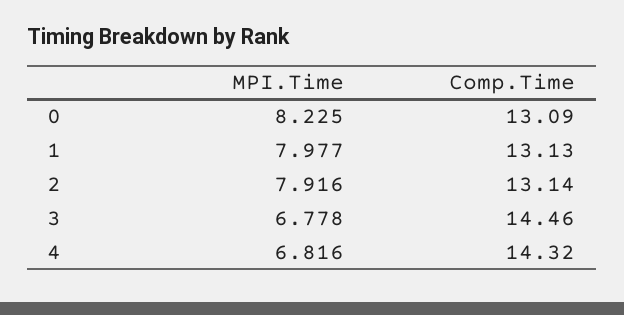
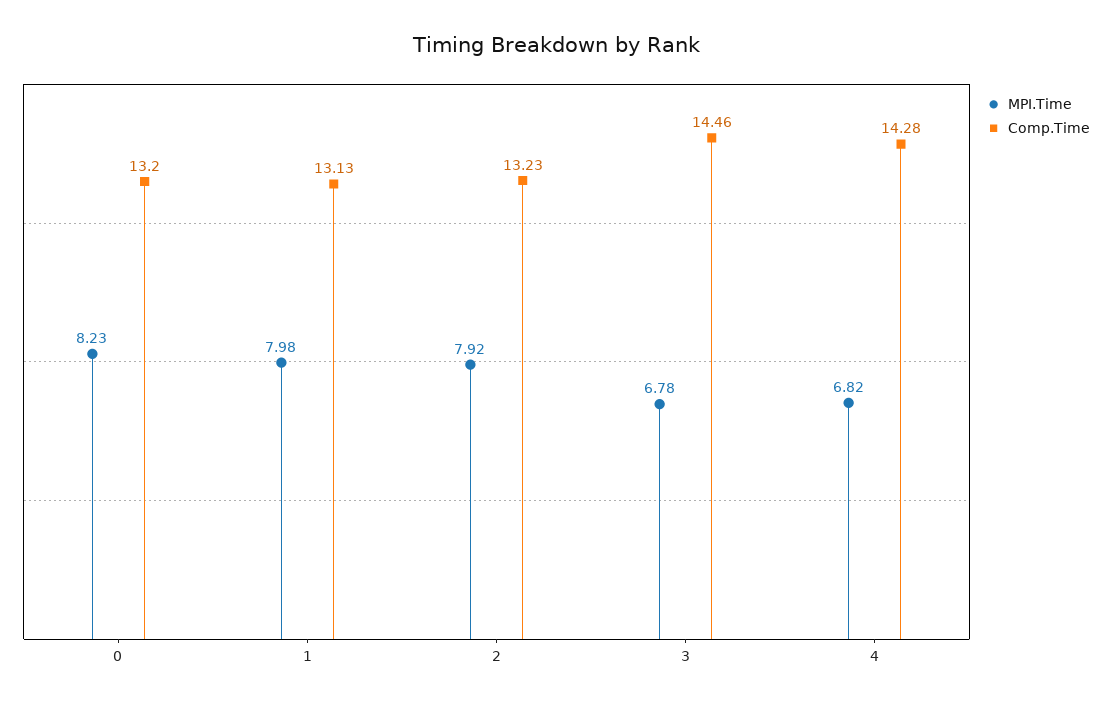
Comp.Time, 0: 13.09 -> 13.2
Comp.Time, 2: 13.14 -> 13.23
Comp.Time, 4: 14.32 -> 14.28

